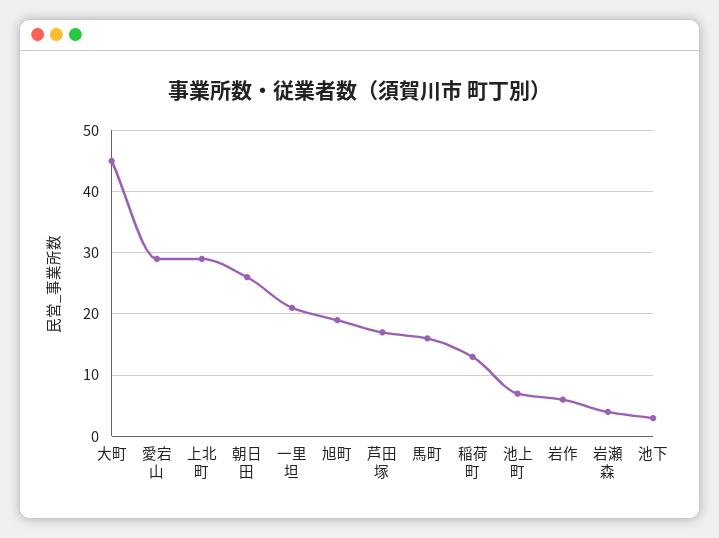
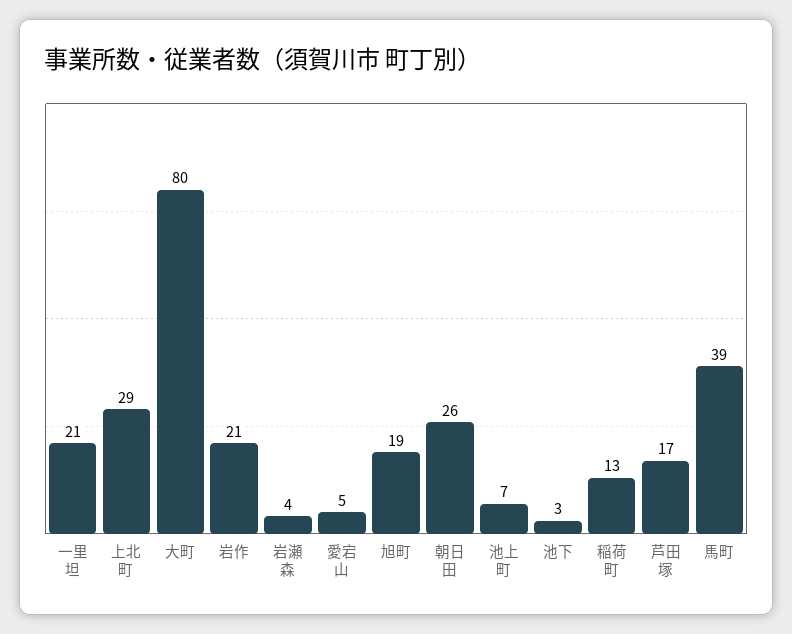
大町: 45 -> 80
愛宕山: 29 -> 5
馬町: 16 -> 39
岩作: 6 -> 21

